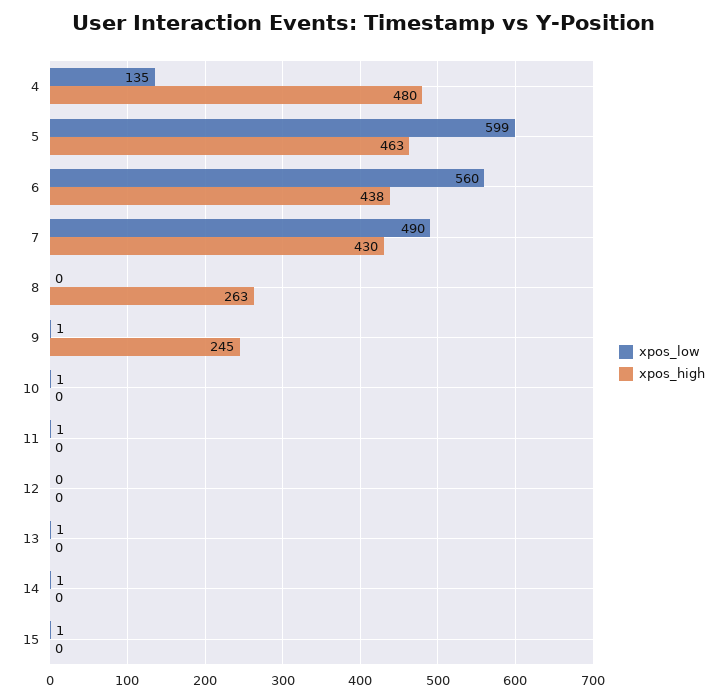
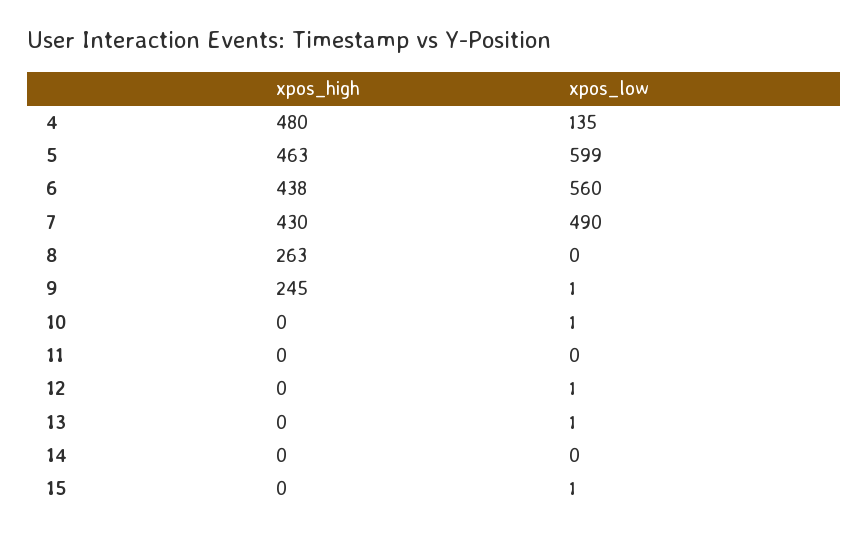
xpos_low, 11: 1 -> 0
xpos_low, 12: 0 -> 1
xpos_low, 14: 1 -> 0

